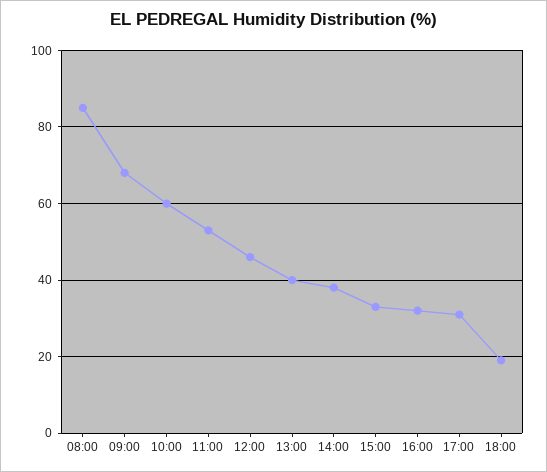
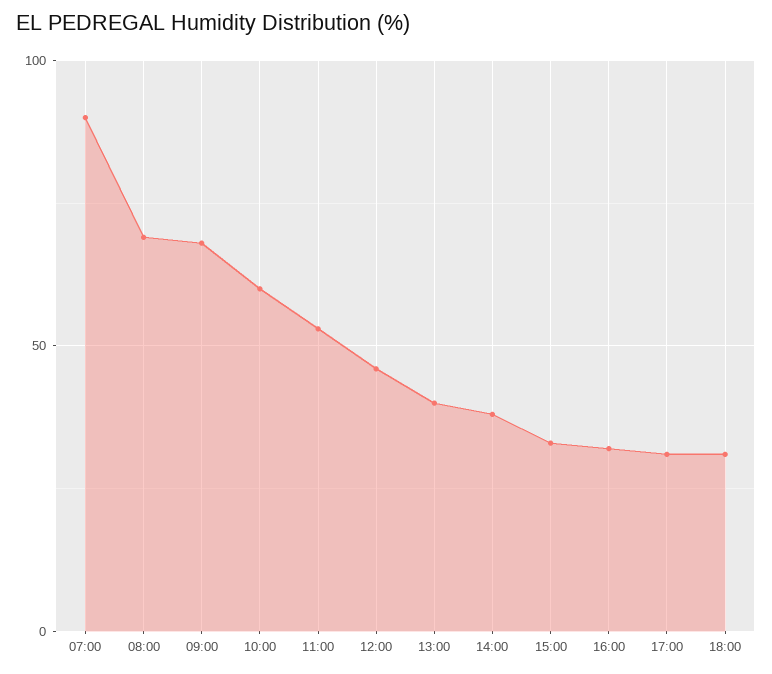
08:00: 85 -> 70
18:00: 20 -> 30
07:00: none -> 90

